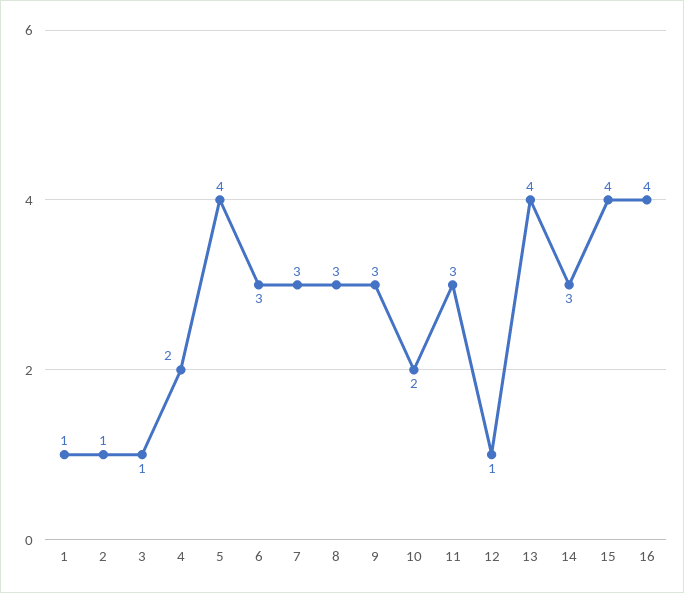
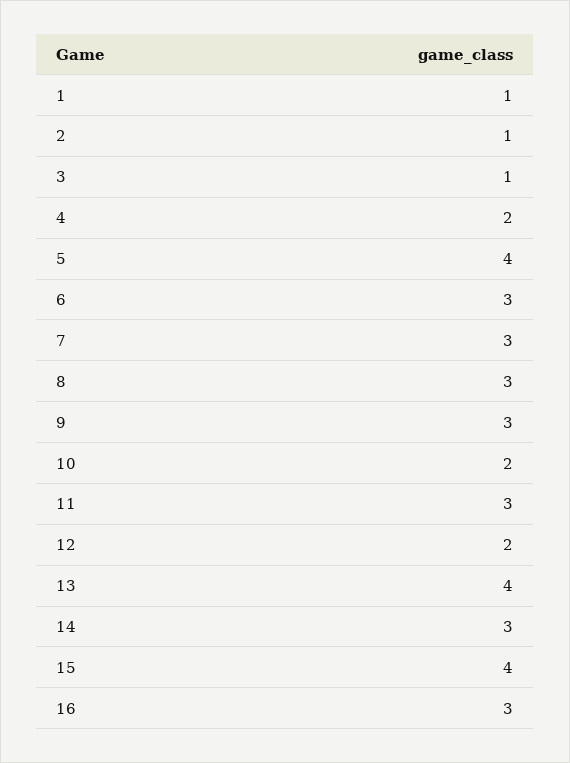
12: 1 -> 2
16: 4 -> 3

